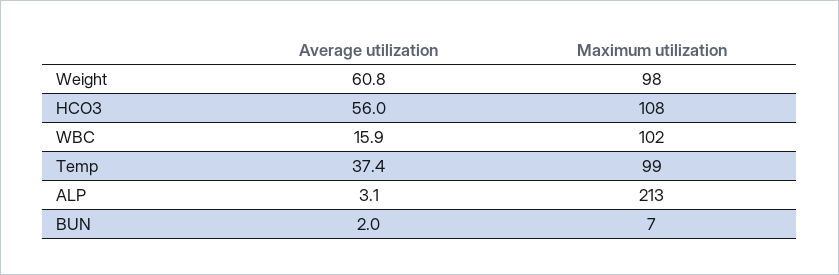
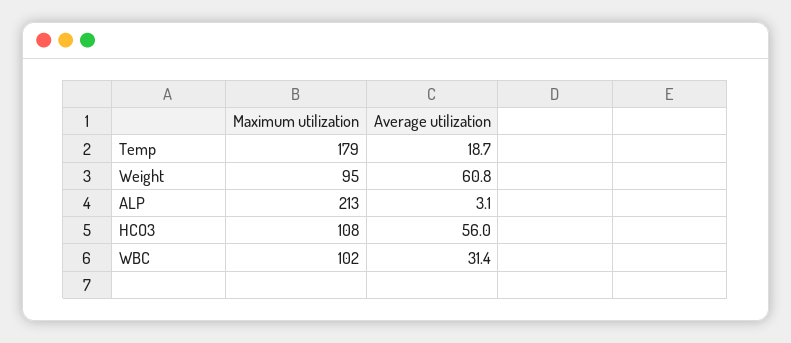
Maximum utilization, Weight: 98 -> 95
Average utilization, WBC: 15.9 -> 31.4
Average utilization, Temp: 37.4 -> 18.7
Maximum utilization, Temp: 99 -> 179
Average utilization, BUN: 2 -> none
Maximum utilization, BUN: 7 -> none

